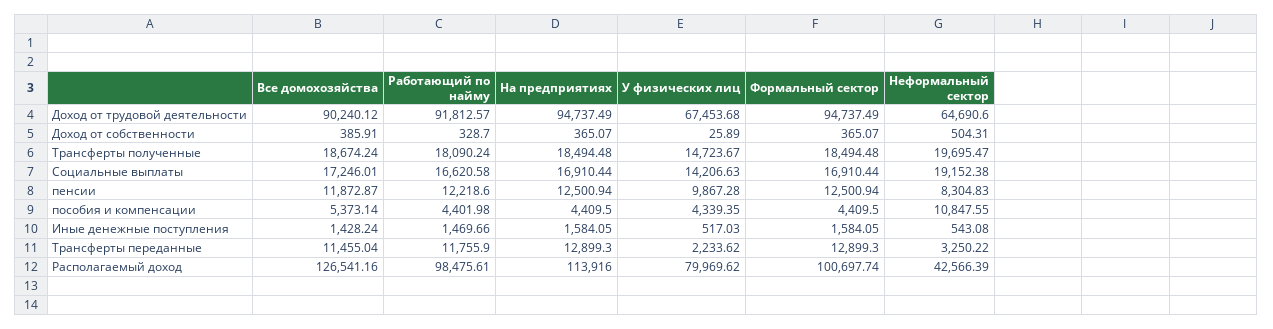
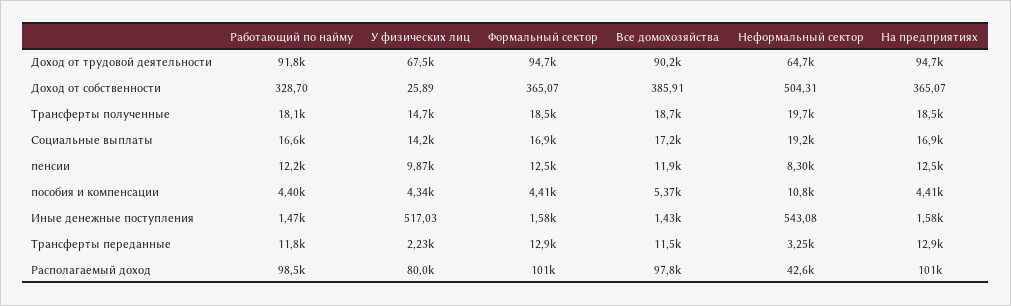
Все домохозяйства, Располагаемый доход: 126541.16 -> 97800
На предприятиях, Располагаемый доход: 113916 -> 101000

